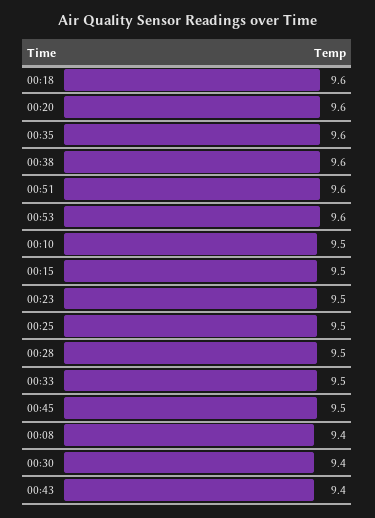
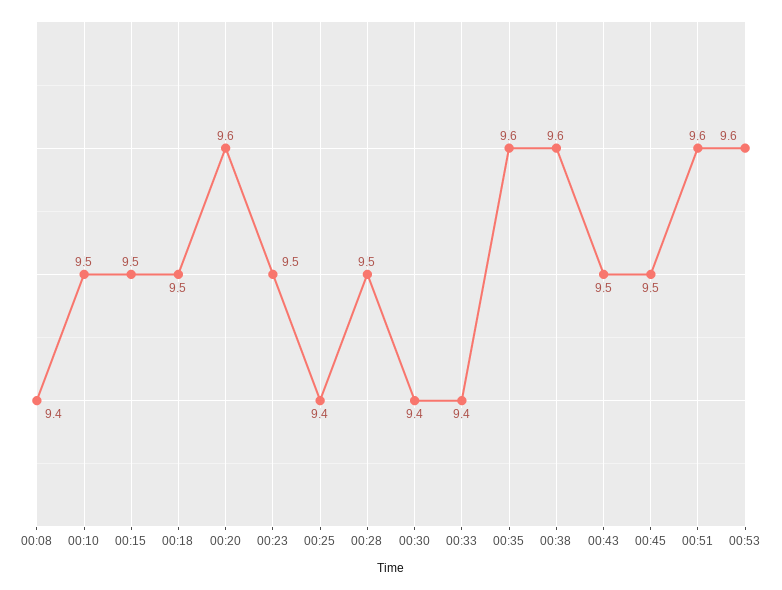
00:18: 9.6 -> 9.5
00:25: 9.5 -> 9.4
00:33: 9.5 -> 9.4
00:43: 9.4 -> 9.5

